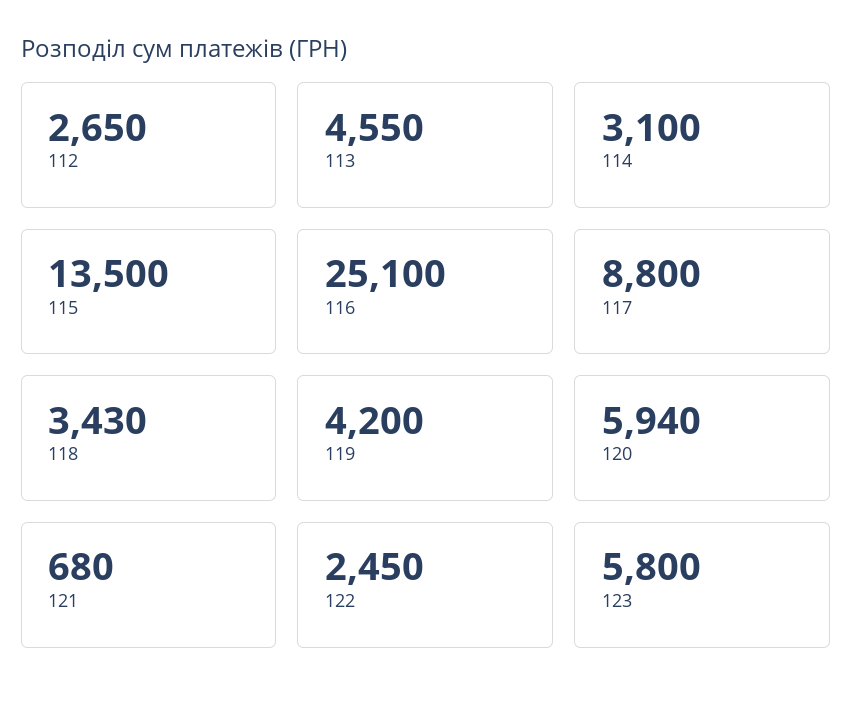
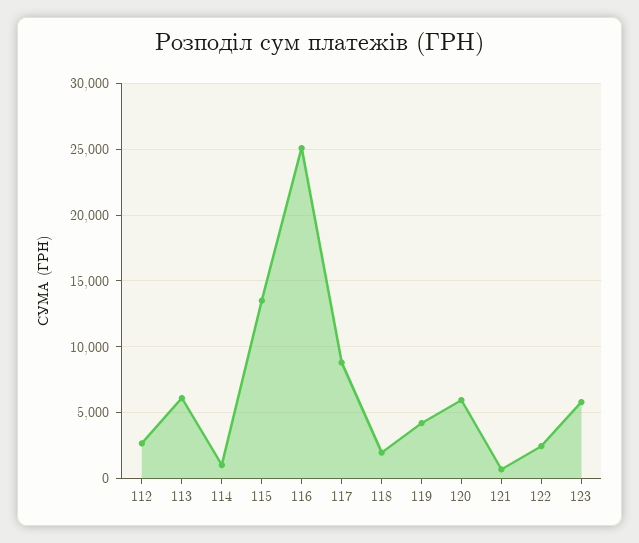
113: 4550 -> 6000
114: 3100 -> 1000
118: 3430 -> 2000

